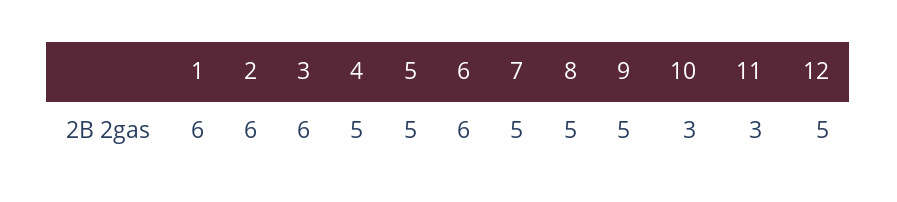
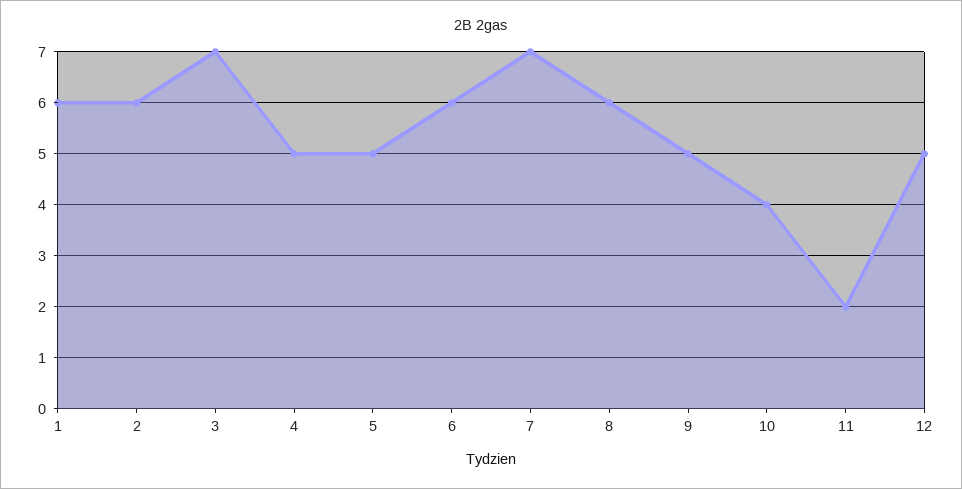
3: 6 -> 7
7: 5 -> 7
8: 5 -> 6
10: 3 -> 4
11: 3 -> 2

